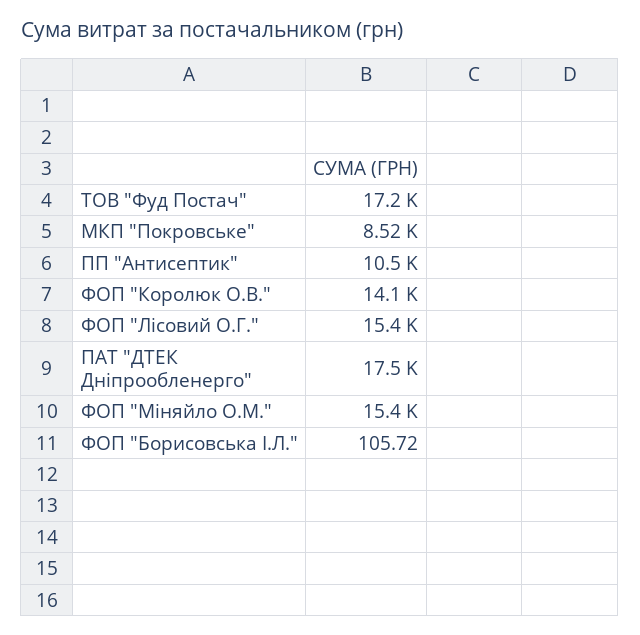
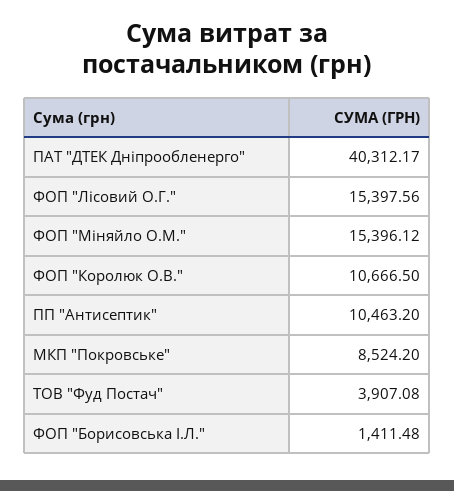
ТОВ "Фуд Постач": 17200 -> 3907.08
ФОП "Королюк О.В.": 14100 -> 10666.5
ПАТ "ДТЕК Дніпрообленерго": 17500 -> 40312.17
ФОП "Борисовська І.Л.": 105.72 -> 1411.48

